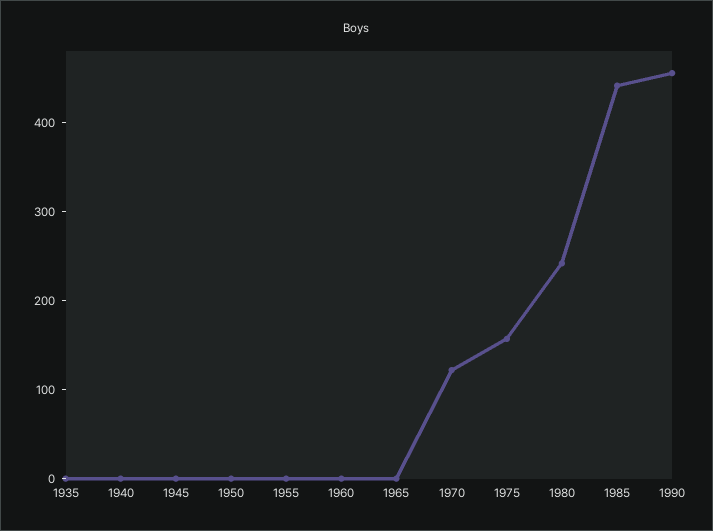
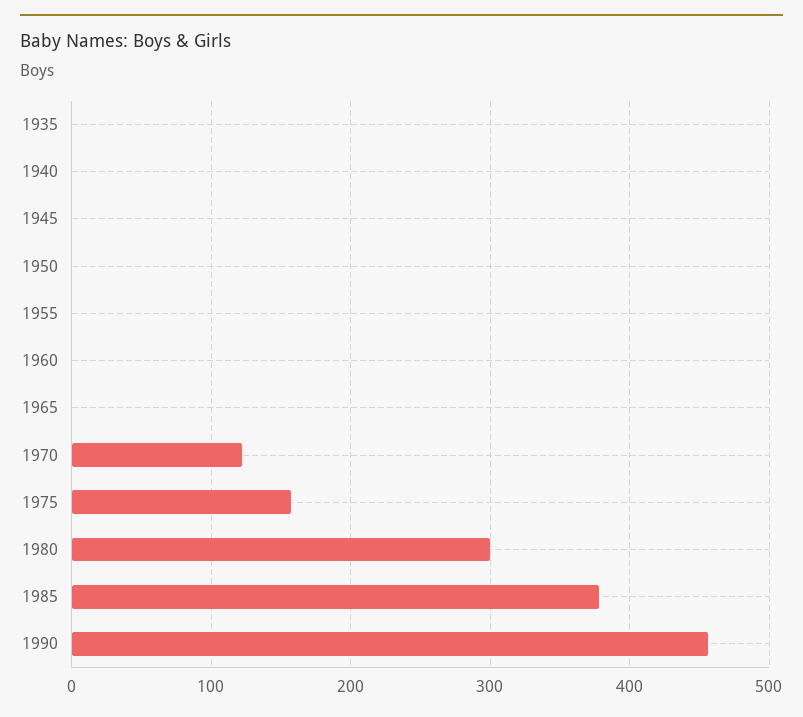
1980: 240 -> 300
1985: 440 -> 380

